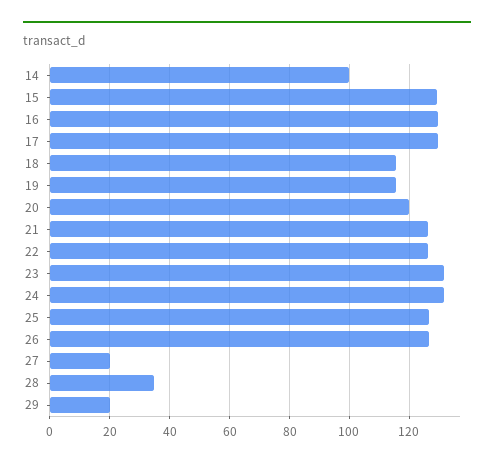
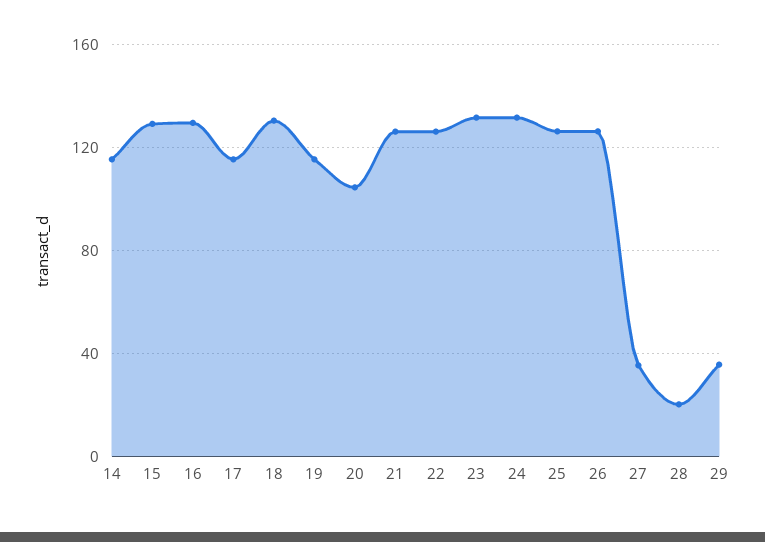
14: 100 -> 115
17: 130 -> 115
18: 115 -> 130
20: 120 -> 105
27: 20 -> 35
28: 35 -> 20
29: 20 -> 35

